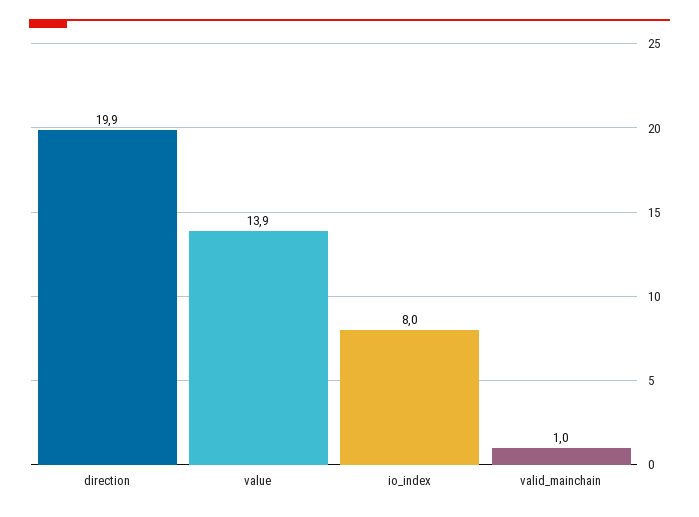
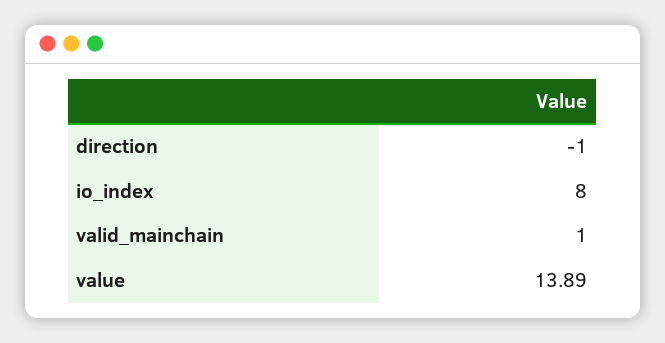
direction: 19.9 -> -1

